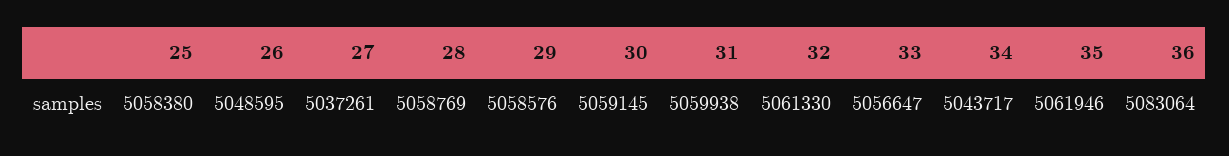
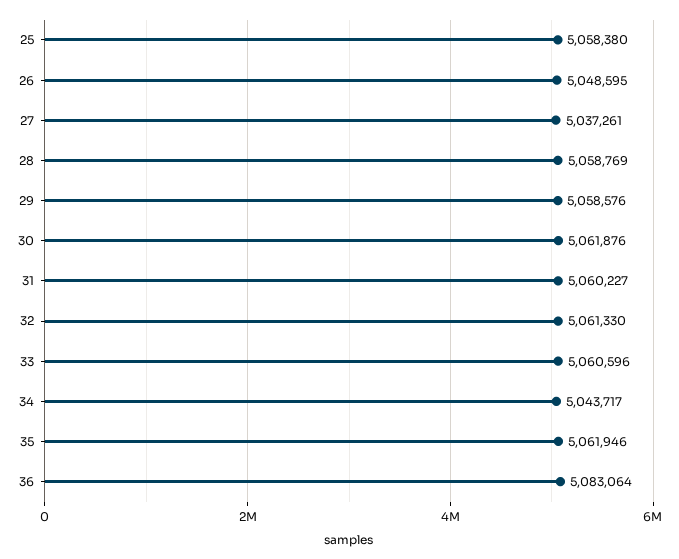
30: 5059145 -> 5061876
31: 5059938 -> 5060227
33: 5056647 -> 5060596

